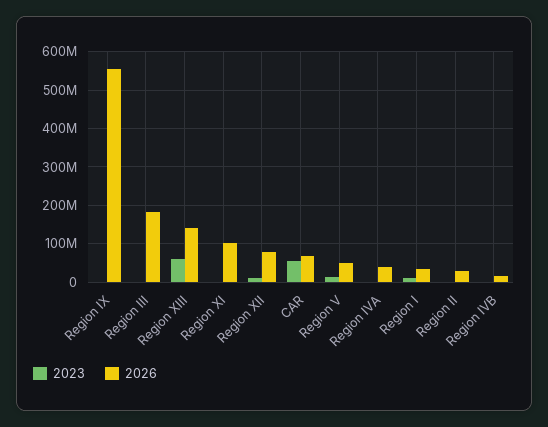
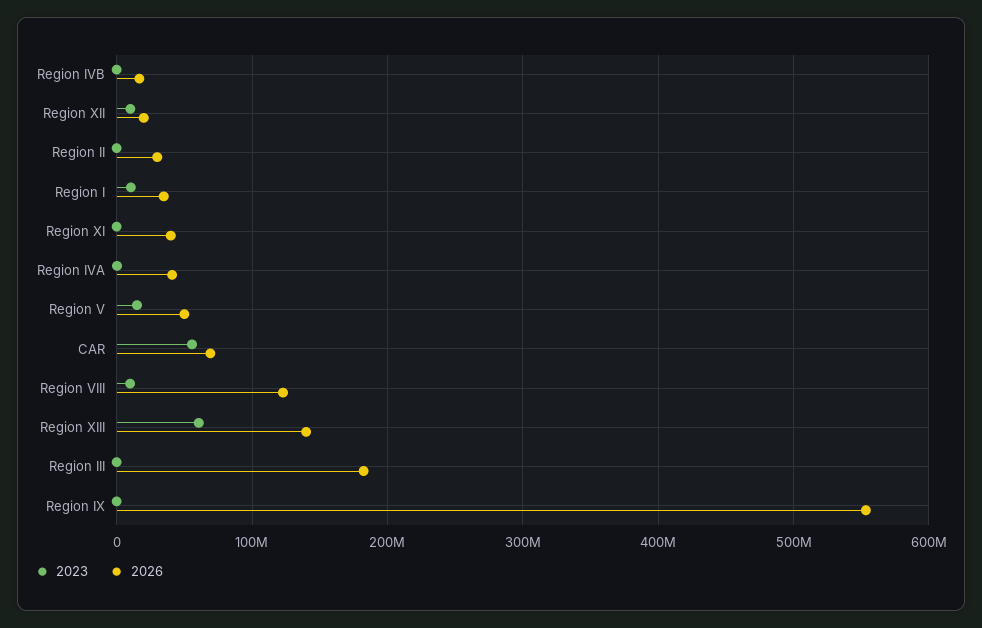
2026, Region XI: 100000000 -> 40000000
2026, Region XII: 80000000 -> 20000000
2023, Region VIII: none -> 10000000
2026, Region VIII: none -> 120000000

